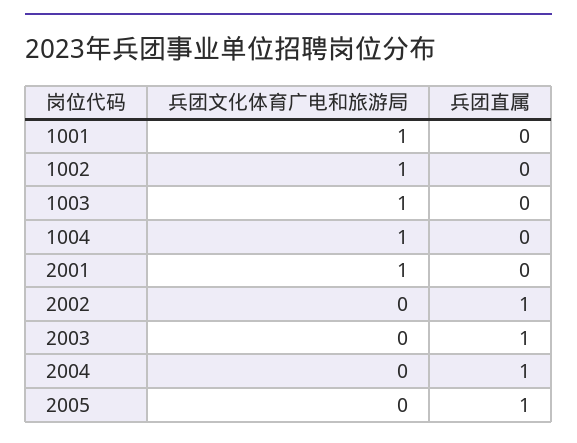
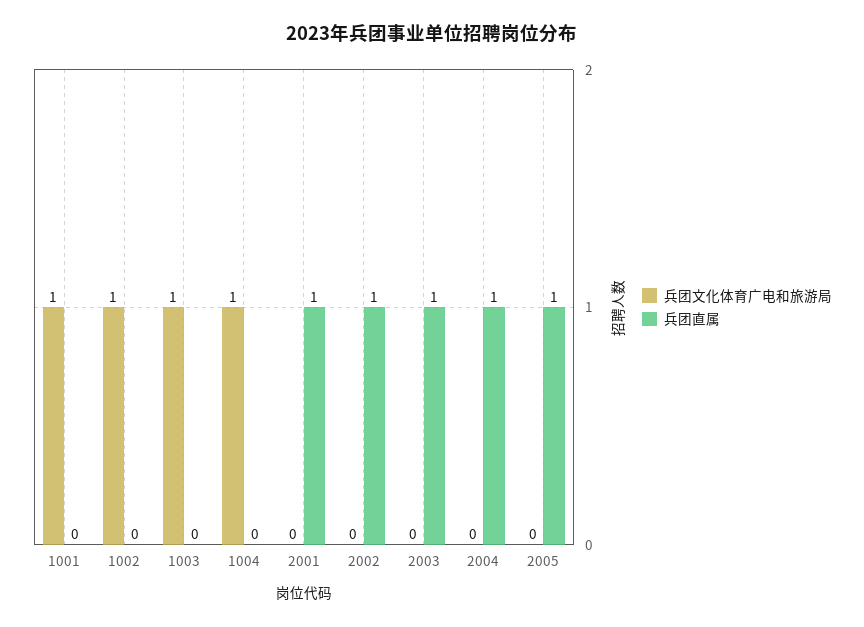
兵团文化体育广电和旅游局, 2001: 1 -> 0
兵团直属, 2001: 0 -> 1

